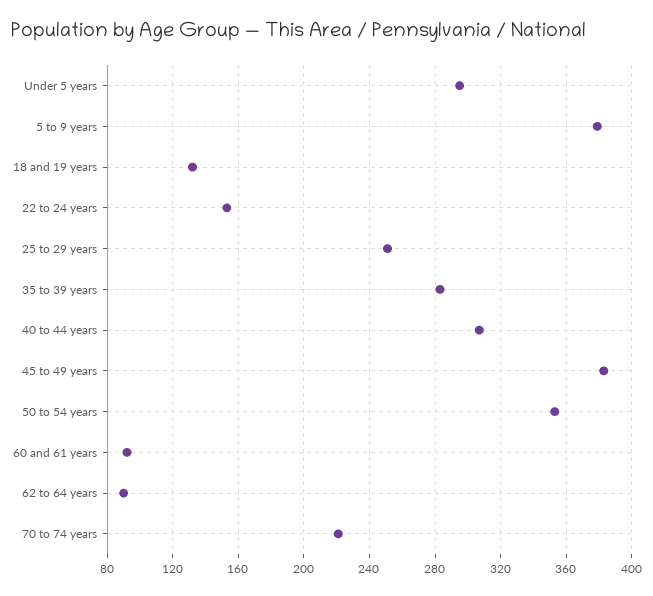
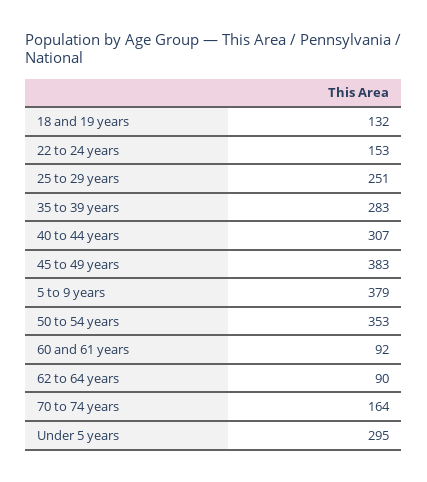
70 to 74 years: 220 -> 164

